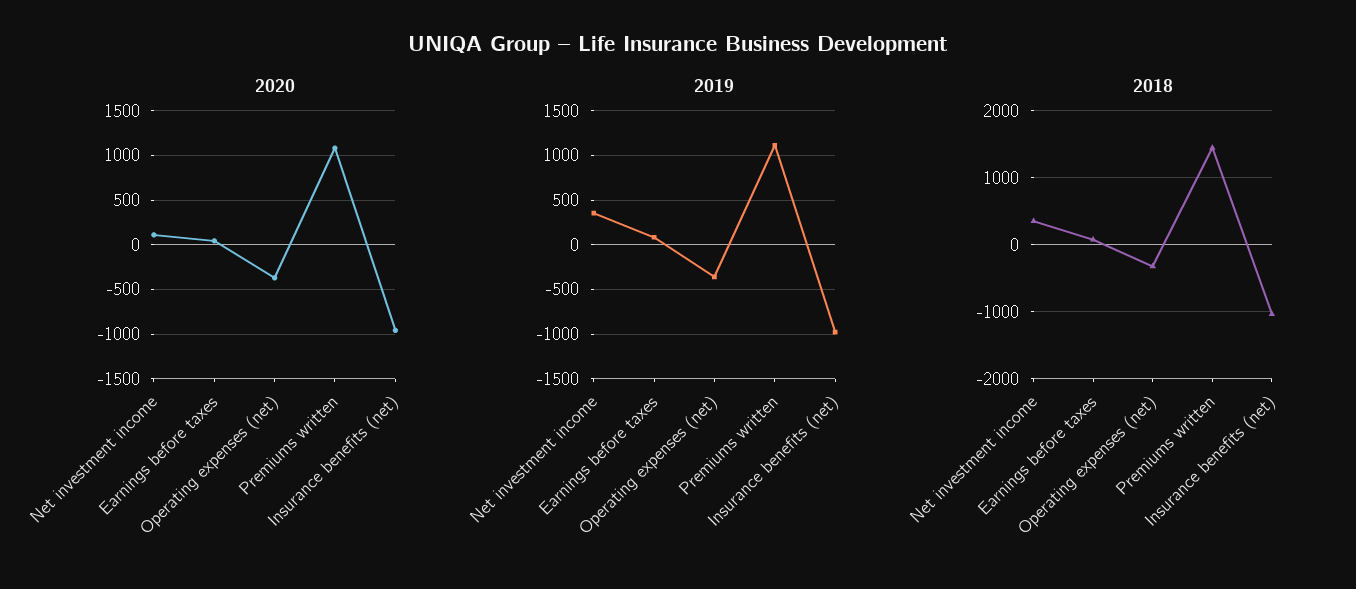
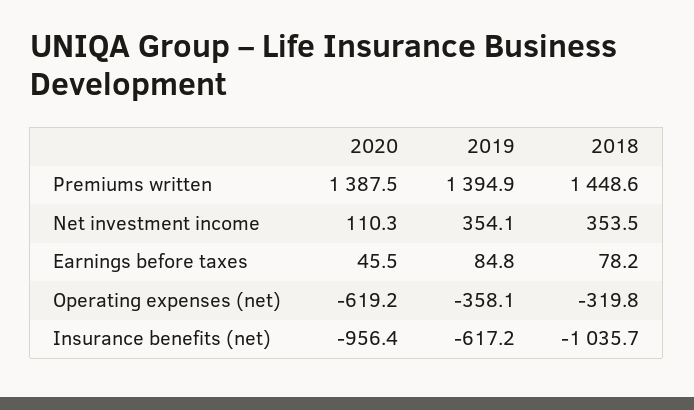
2020, Operating expenses (net): -400 -> -619.2
2020, Premiums written: 1100 -> 1387.5
2019, Premiums written: 1100 -> 1394.9
2019, Insurance benefits (net): -1000 -> -617.2

